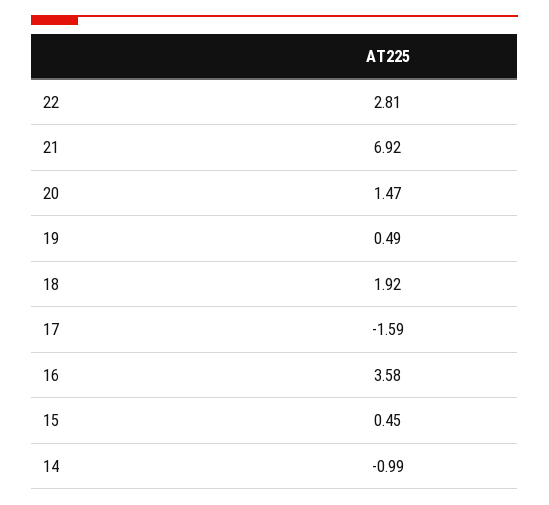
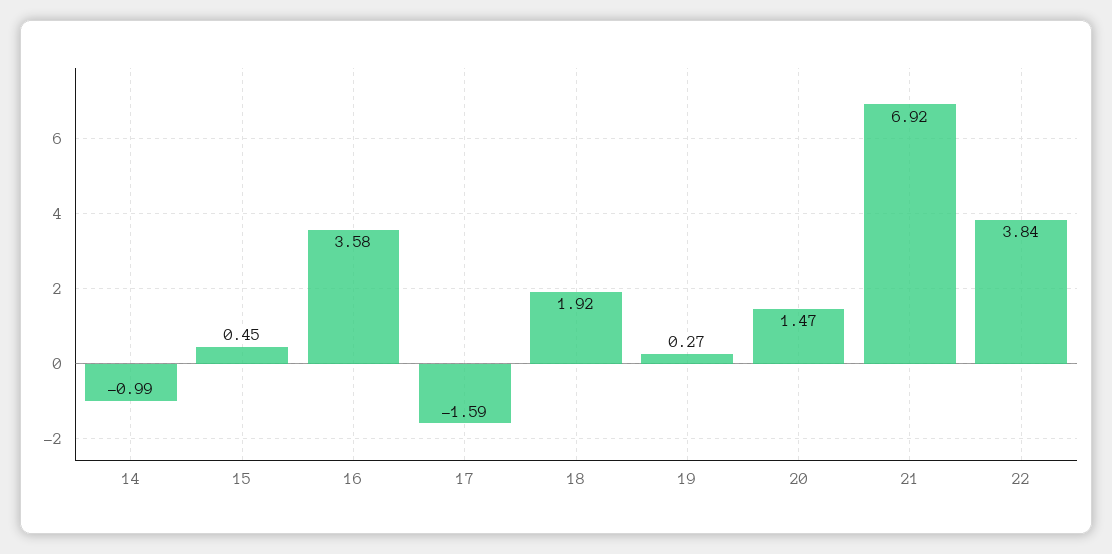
22: 2.81 -> 3.84
19: 0.49 -> 0.27

